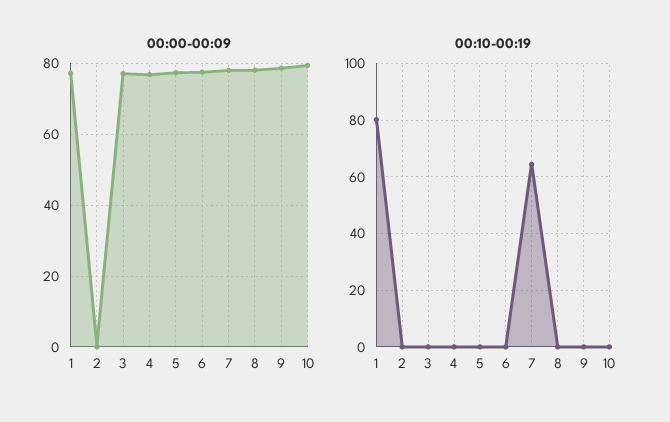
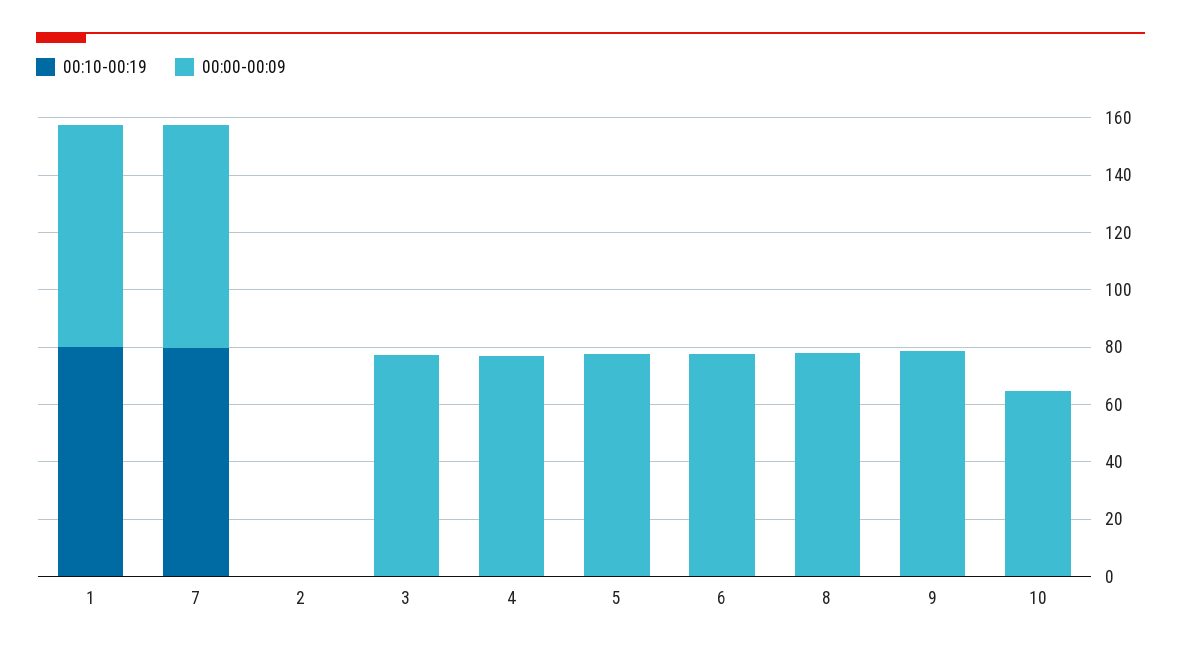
00:00-00:09, 10: 80 -> 65
00:10-00:19, 7: 65 -> 80

